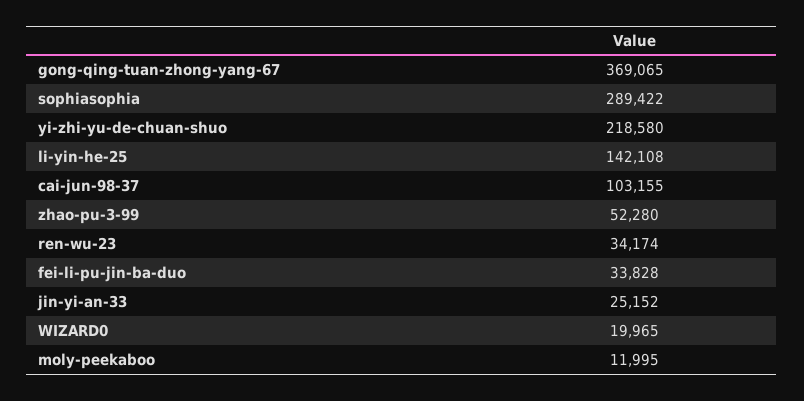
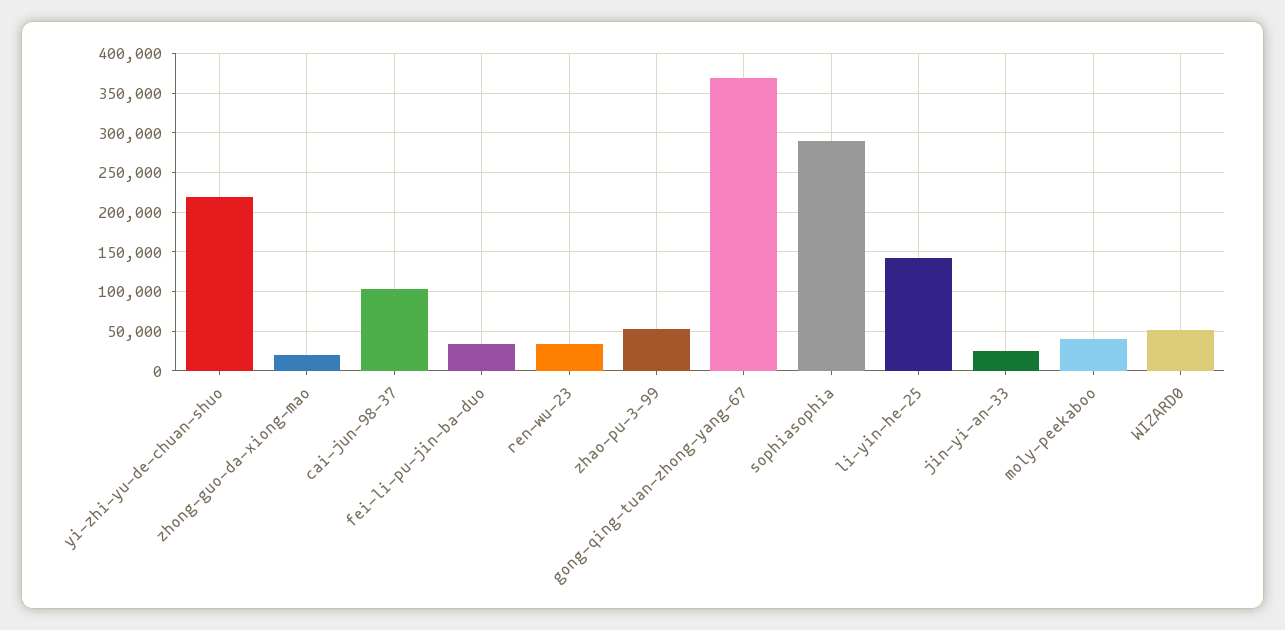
WIZARD0: 19965 -> 50000
moly-peekaboo: 11995 -> 40000
zhong-guo-da-xiong-mao: none -> 20000

